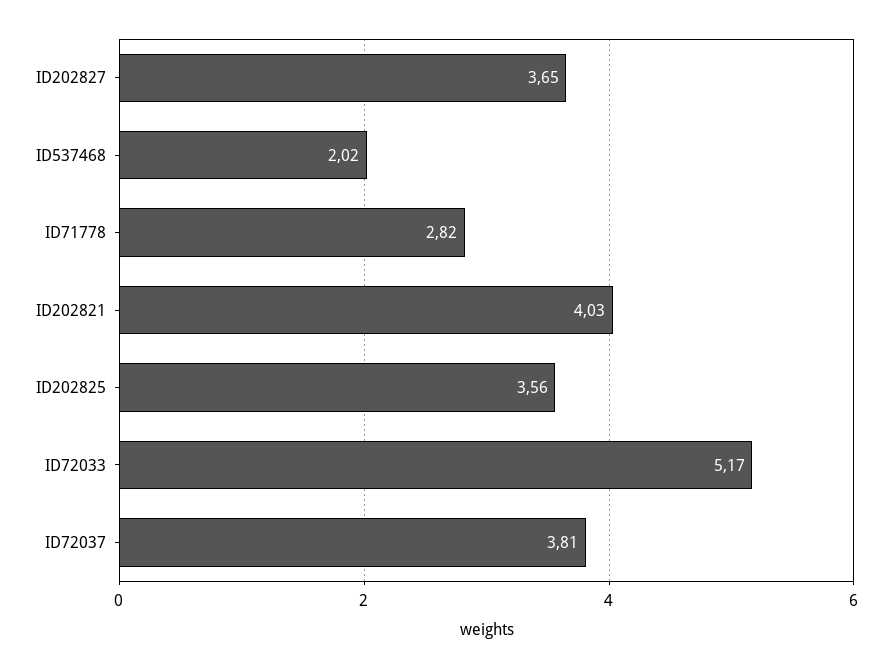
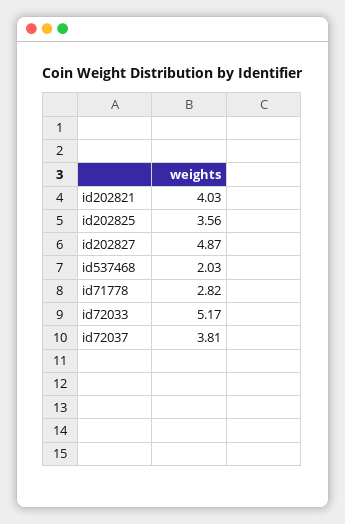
ID202827: 3.65 -> 4.87
ID537468: 2.02 -> 2.03

